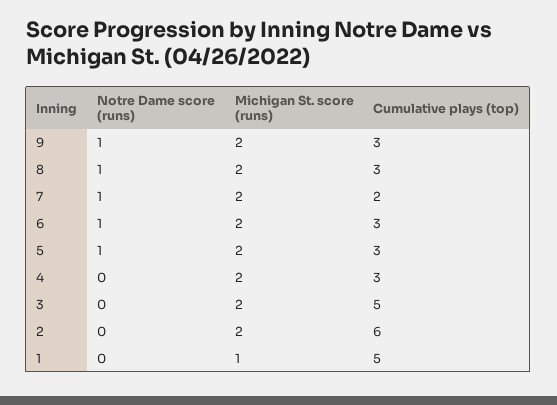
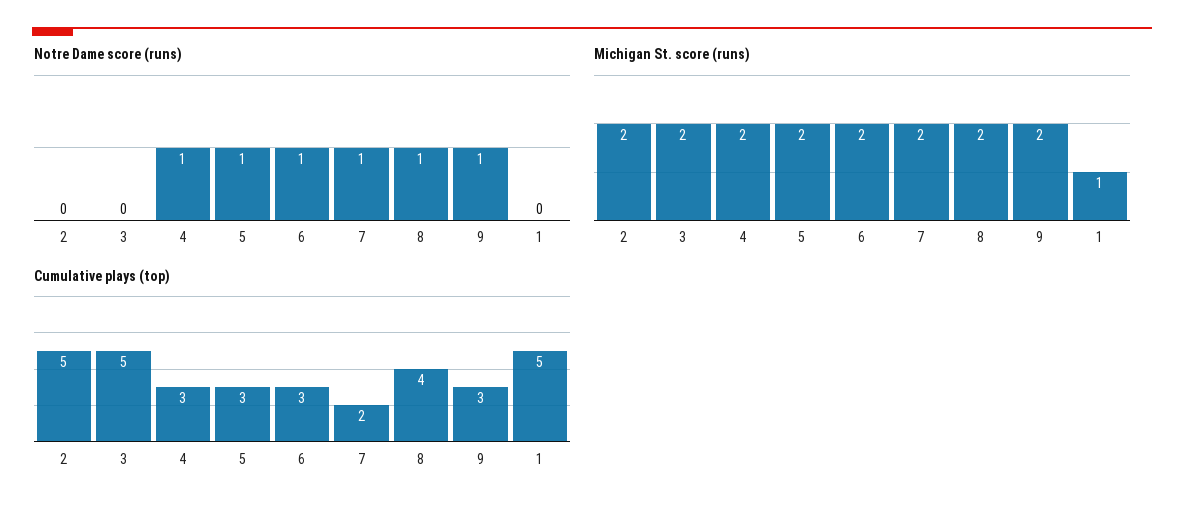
Cumulative plays (top), 8: 3 -> 4
Notre Dame score (runs), 4: 0 -> 1
Cumulative plays (top), 2: 6 -> 5

